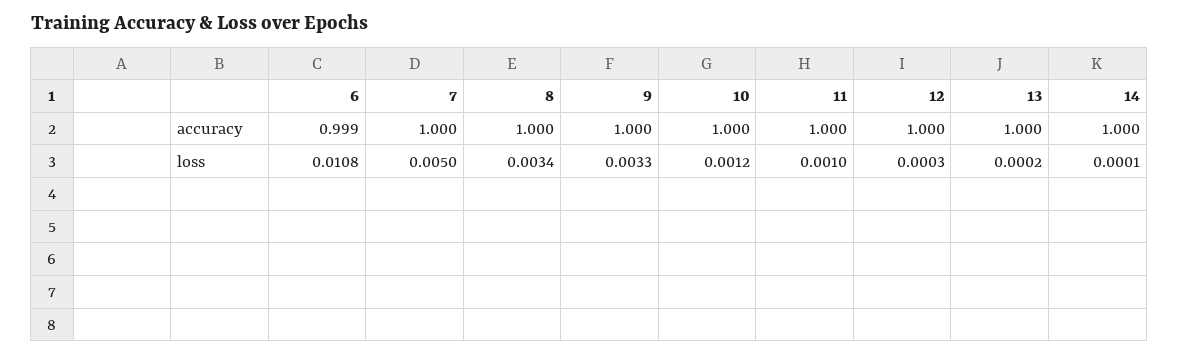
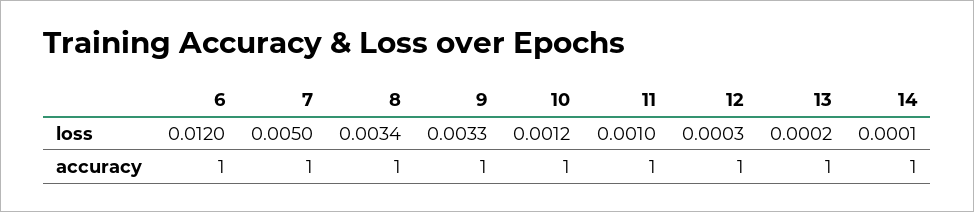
6, accuracy: 0.999 -> 1
6, loss: 0.0108 -> 0.012

